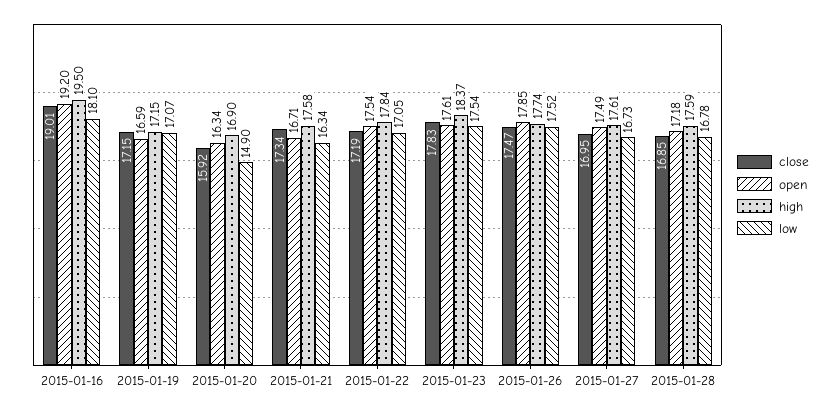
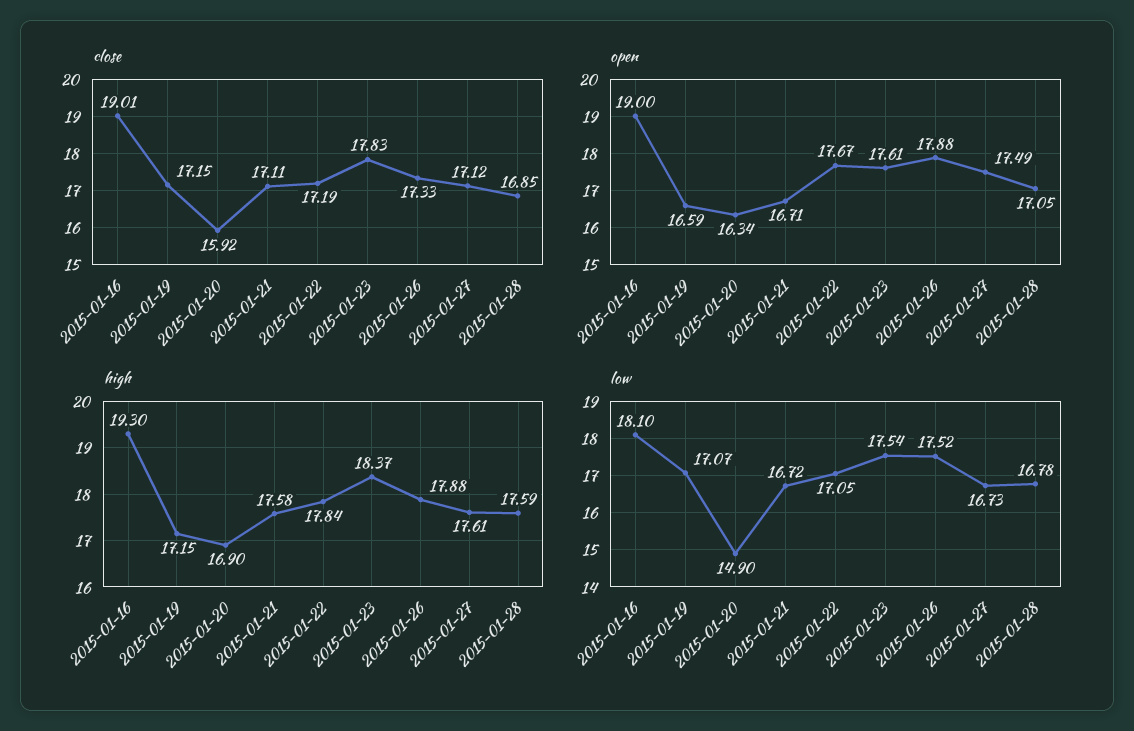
open, 2015-01-16: 19.2 -> 19
high, 2015-01-16: 19.5 -> 19.3
close, 2015-01-21: 17.34 -> 17.11
low, 2015-01-21: 16.34 -> 16.72
open, 2015-01-22: 17.54 -> 17.67
close, 2015-01-26: 17.47 -> 17.33
open, 2015-01-26: 17.85 -> 17.88
high, 2015-01-26: 17.74 -> 17.88
close, 2015-01-27: 16.95 -> 17.12
open, 2015-01-28: 17.18 -> 17.05

